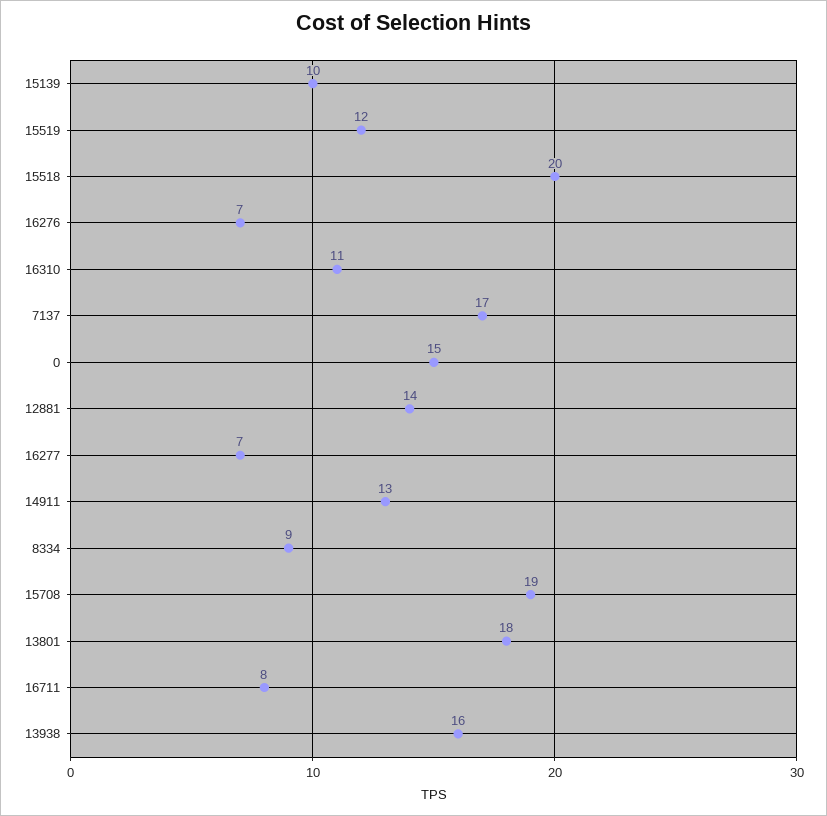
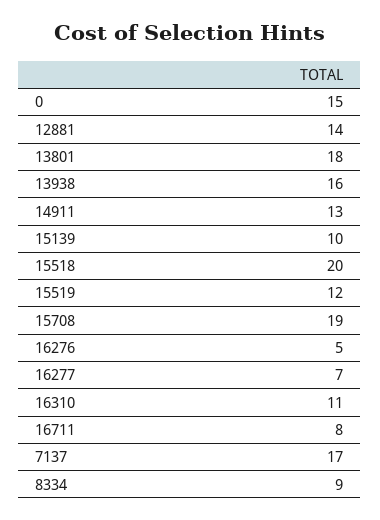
16276: 7 -> 5

